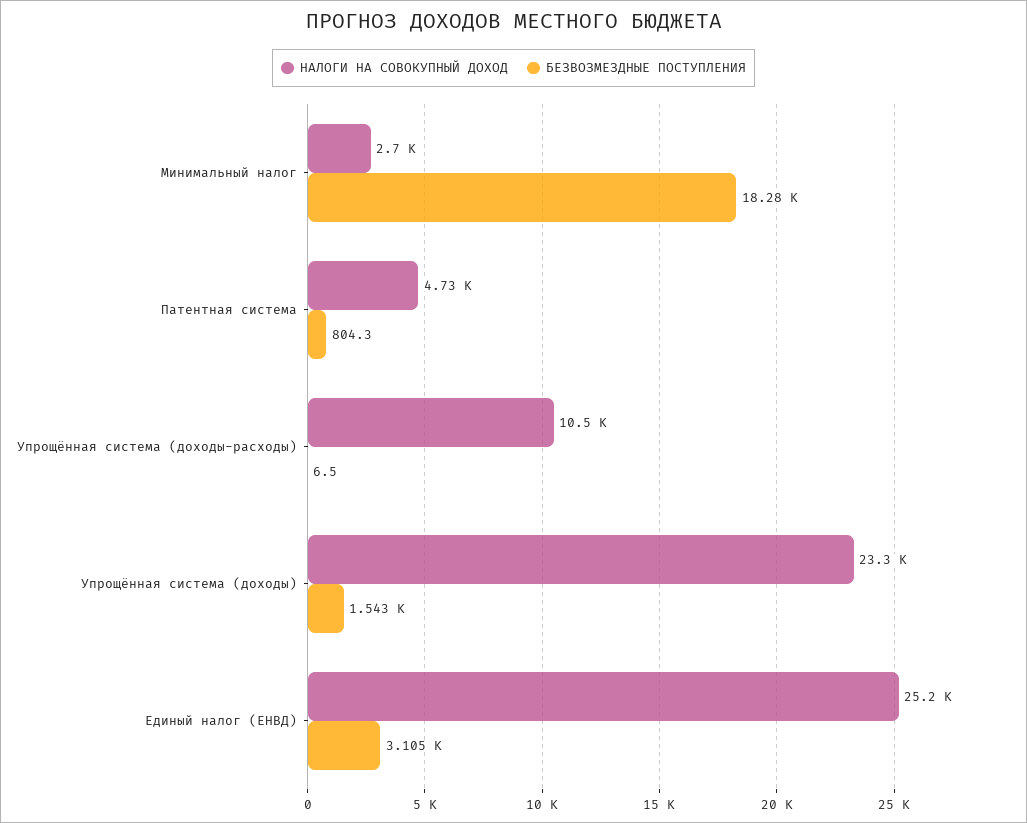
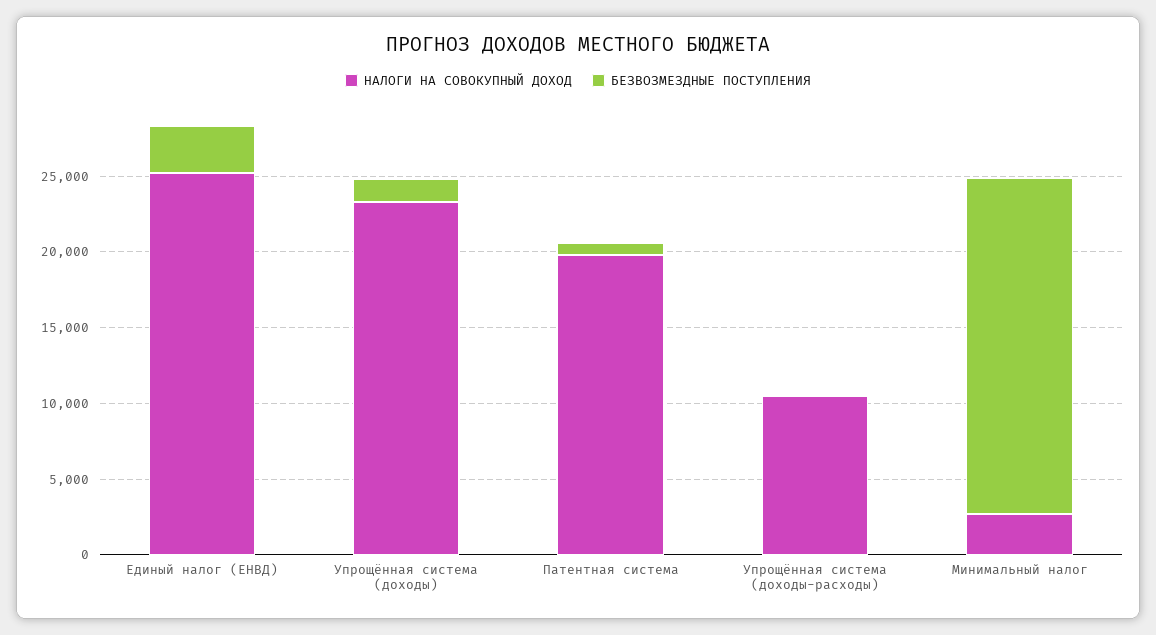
БЕЗВОЗМЕЗДНЫЕ ПОСТУПЛЕНИЯ, Минимальный налог: 18280 -> 22000
НАЛОГИ НА СОВОКУПНЫЙ ДОХОД, Патентная система: 4730 -> 20000

